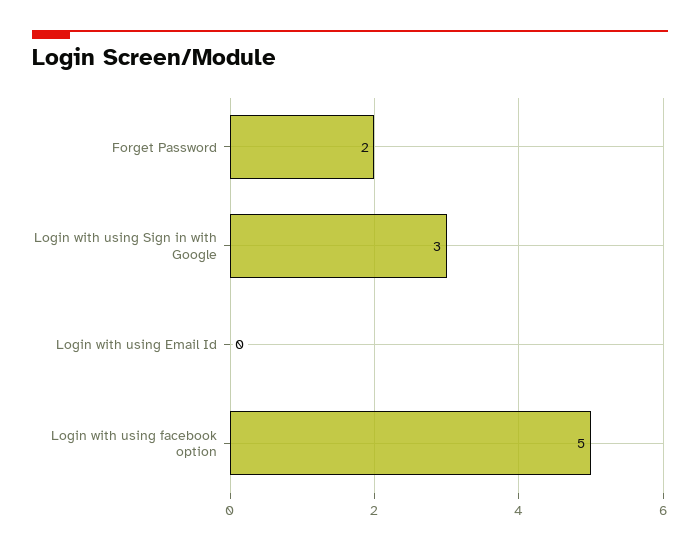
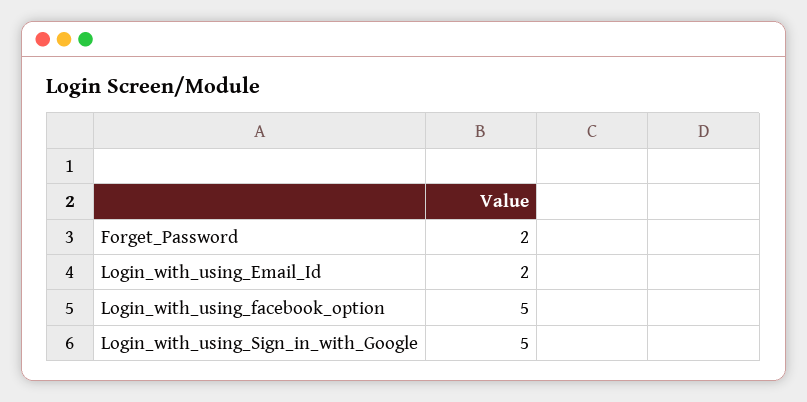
Login with using Sign in with Google: 3 -> 5
Login with using Email Id: 0 -> 2

